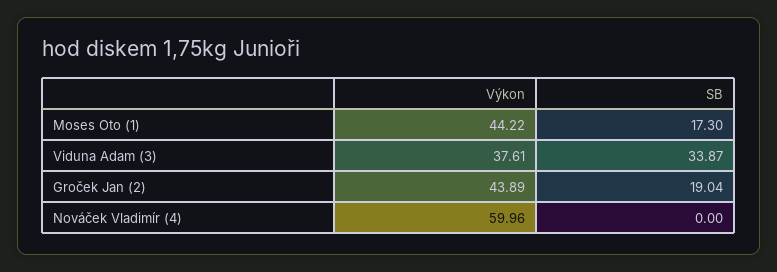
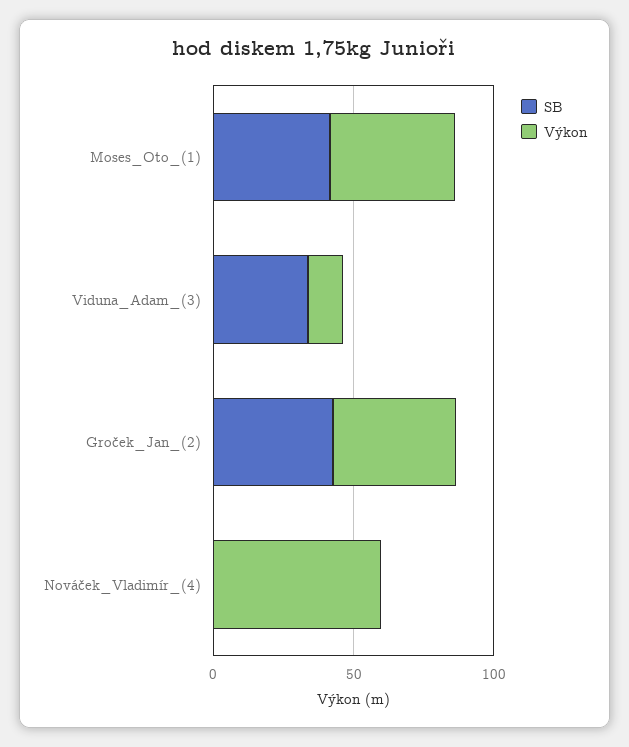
SB, Moses Oto (1): 17.3 -> 40
Výkon, Viduna Adam (3): 37.61 -> 10
SB, Groček Jan (2): 19.04 -> 40

